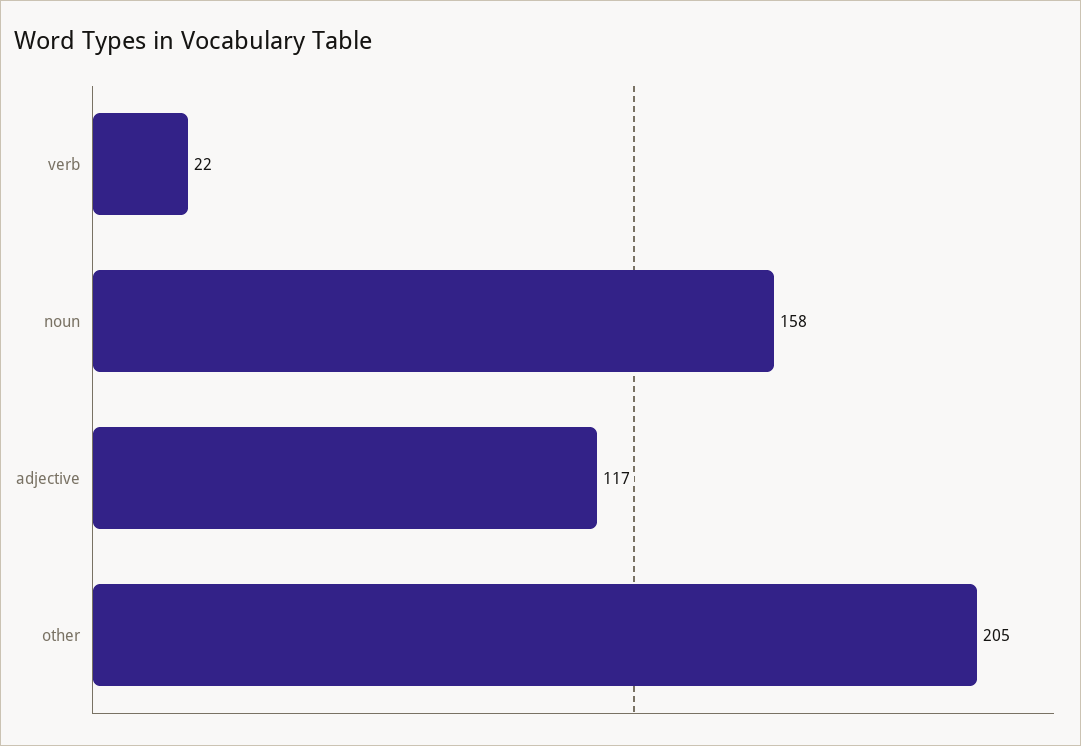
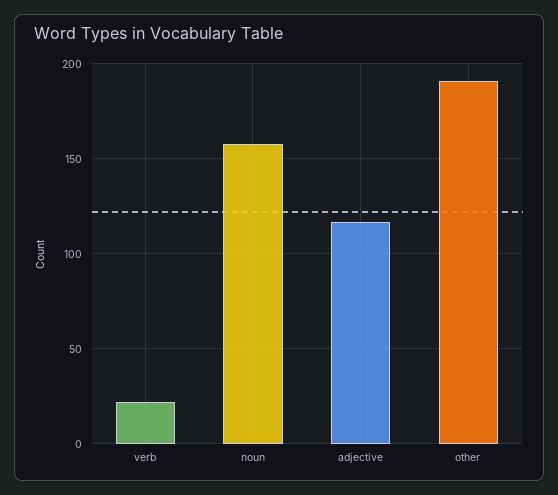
other: 205 -> 190

